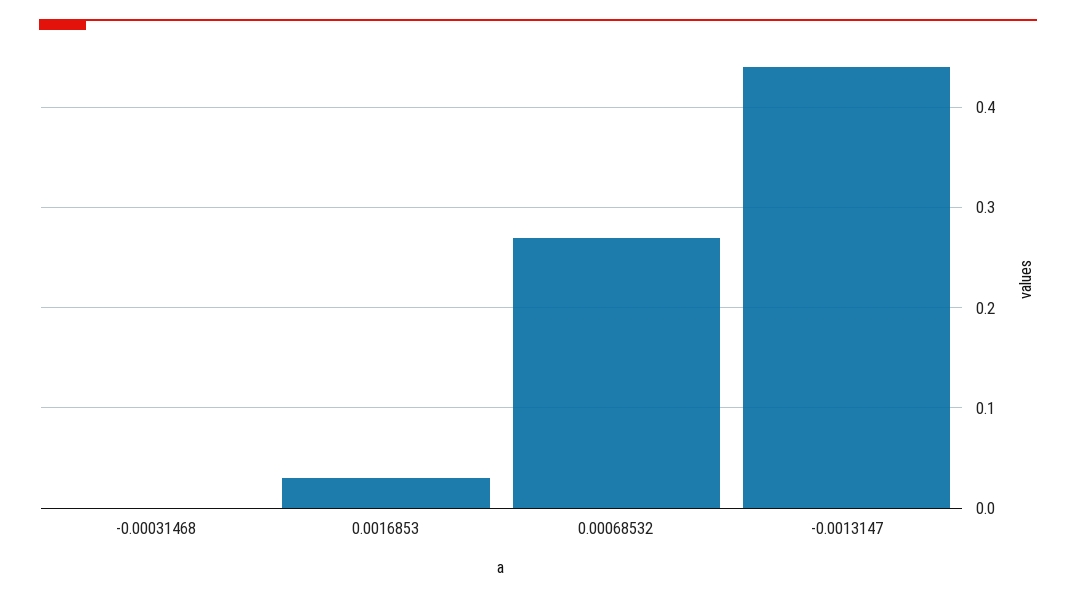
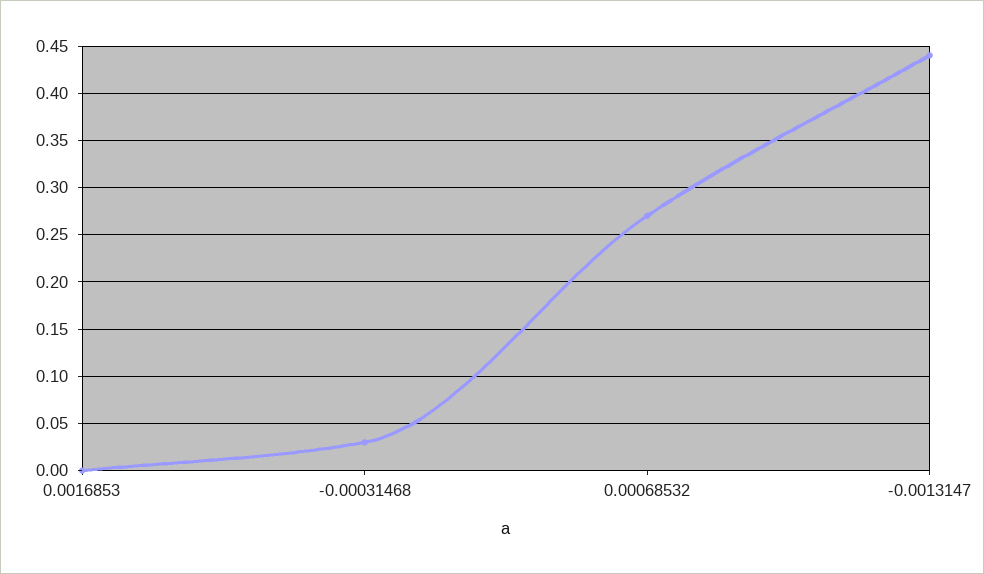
-0.00031468: 0 -> 0.03
0.0016853: 0.03 -> 0

